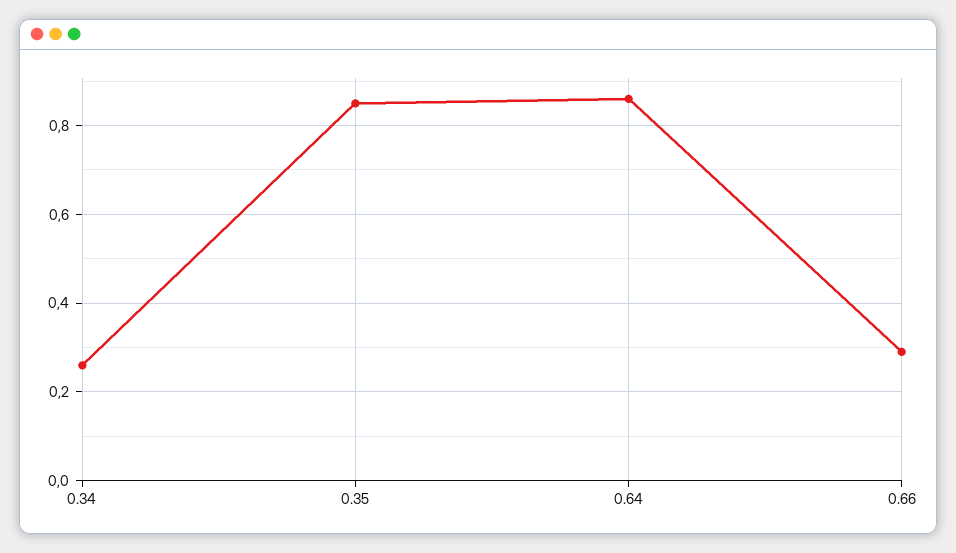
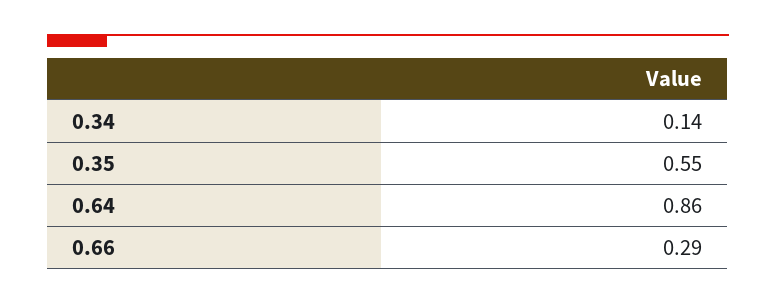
0.34: 0.25 -> 0.14
0.35: 0.85 -> 0.55

